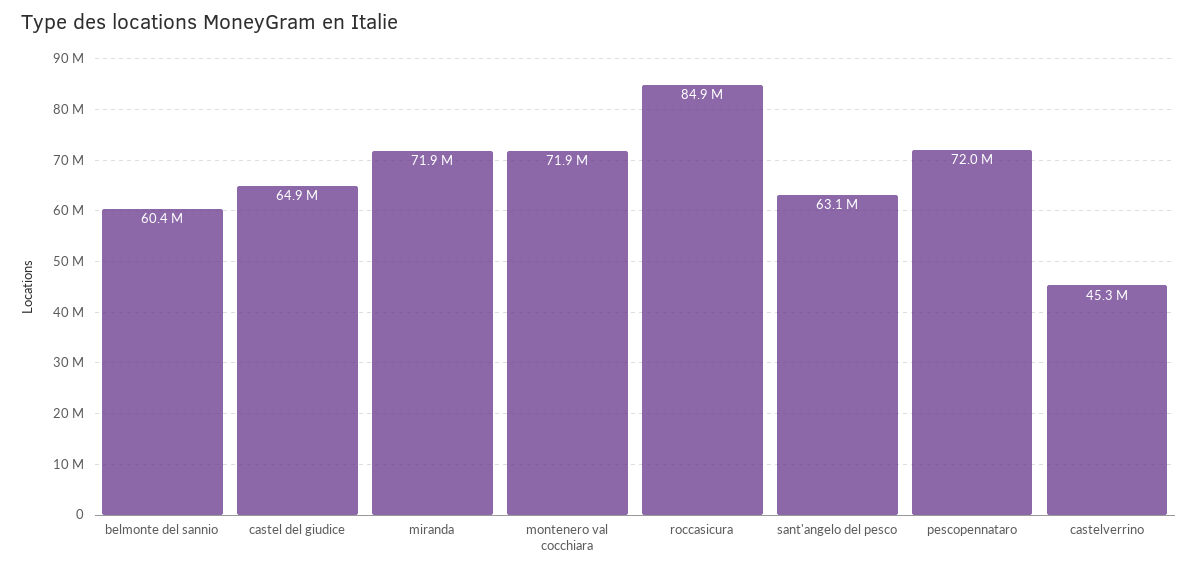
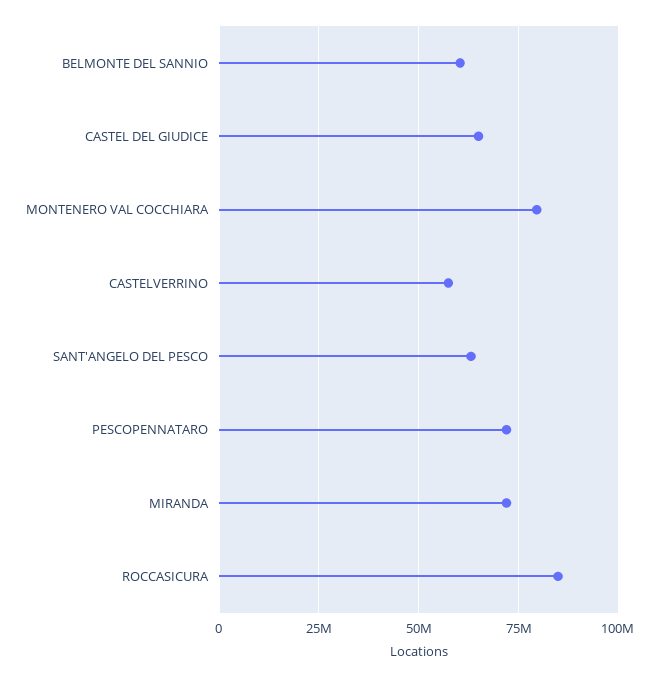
montenero val cocchiara: 71900000 -> 80000000
castelverrino: 45300000 -> 57500000

